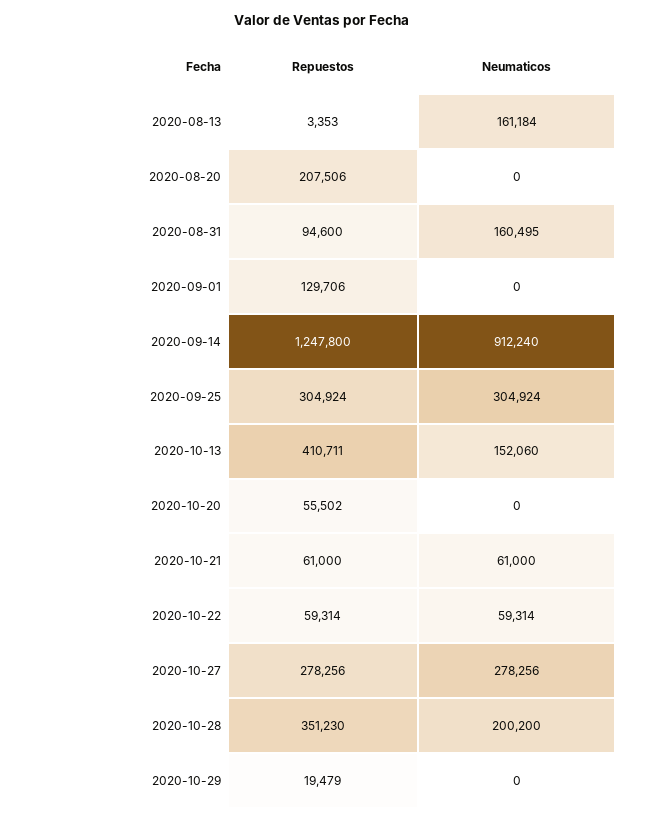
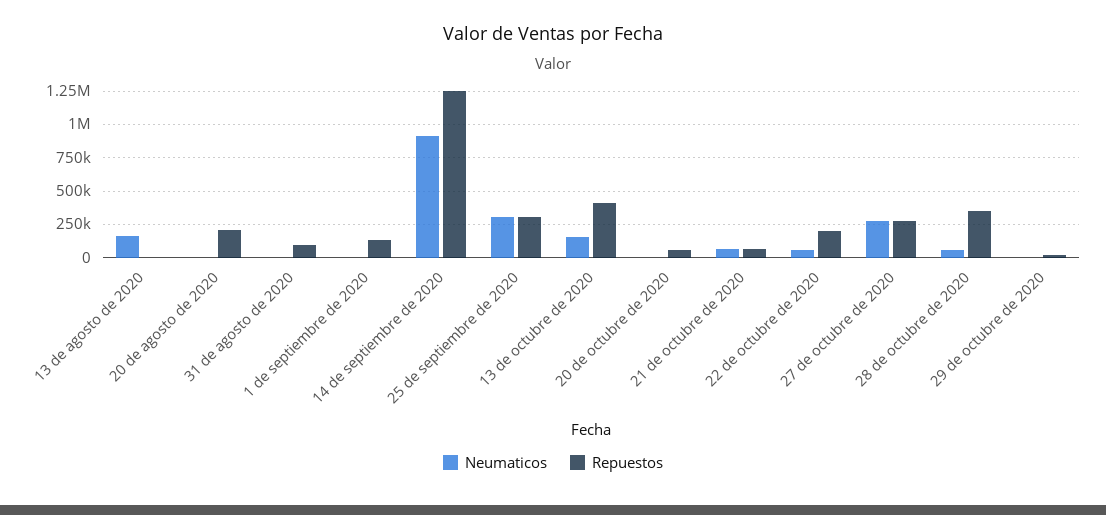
Neumaticos, 2020-08-31: 160495 -> 0
Repuestos, 2020-10-22: 59314 -> 200000
Neumaticos, 2020-10-28: 200200 -> 50000

